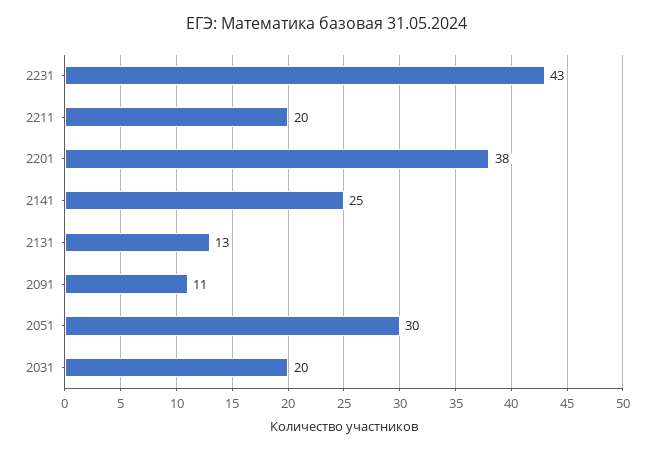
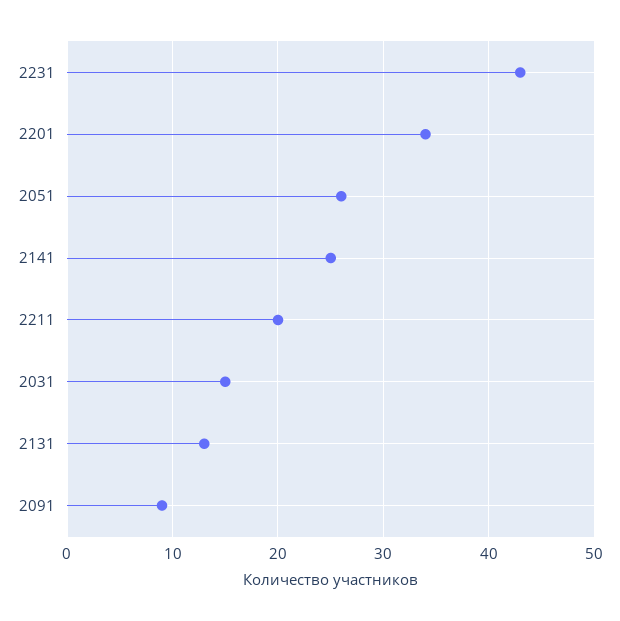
2201: 38 -> 34
2091: 11 -> 9
2051: 30 -> 26
2031: 20 -> 15

